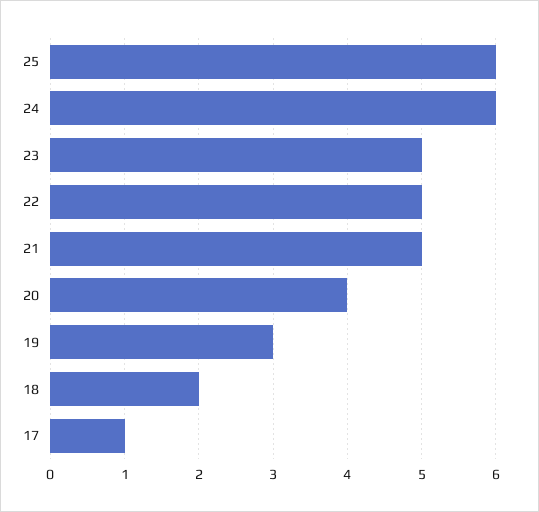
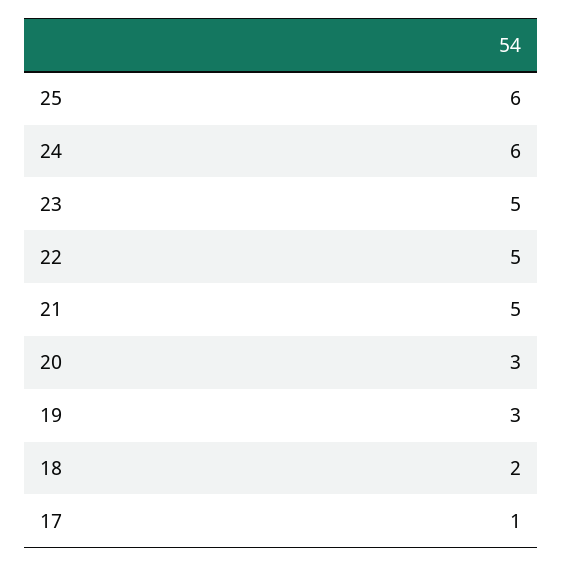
20: 4 -> 3

